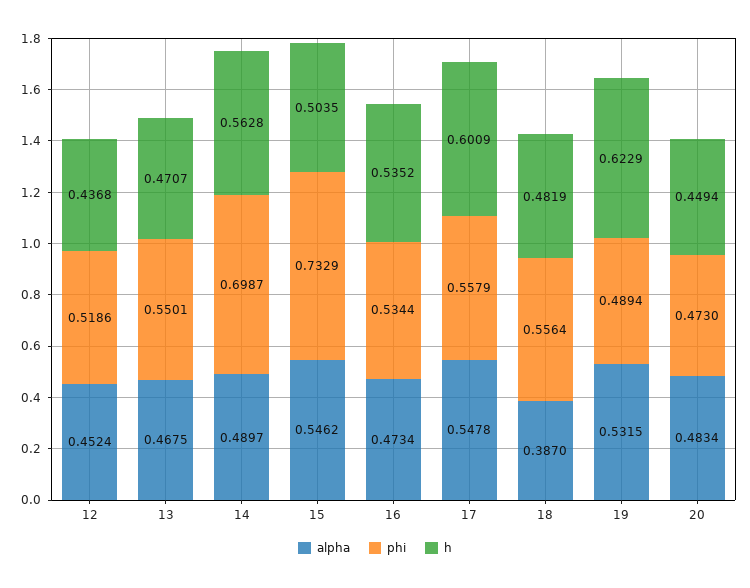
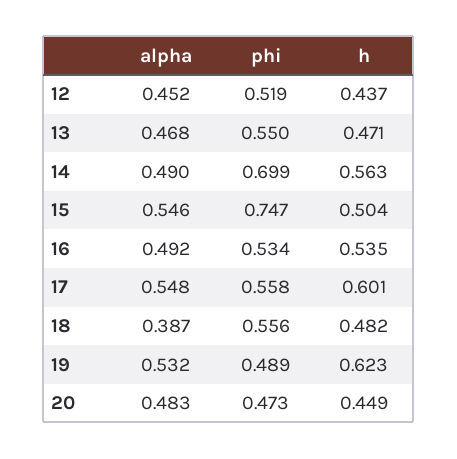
phi, 15: 0.7329 -> 0.747
alpha, 16: 0.4734 -> 0.492

